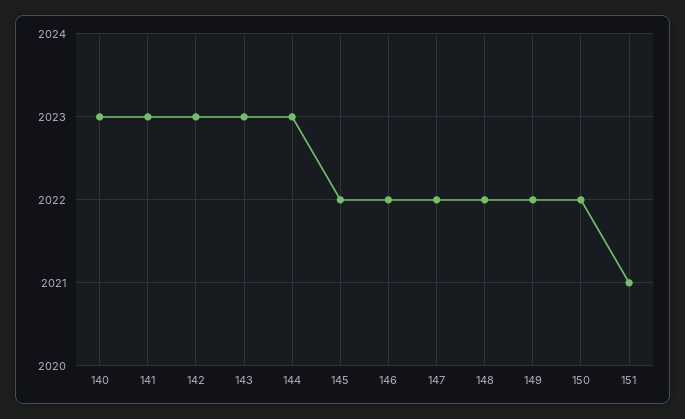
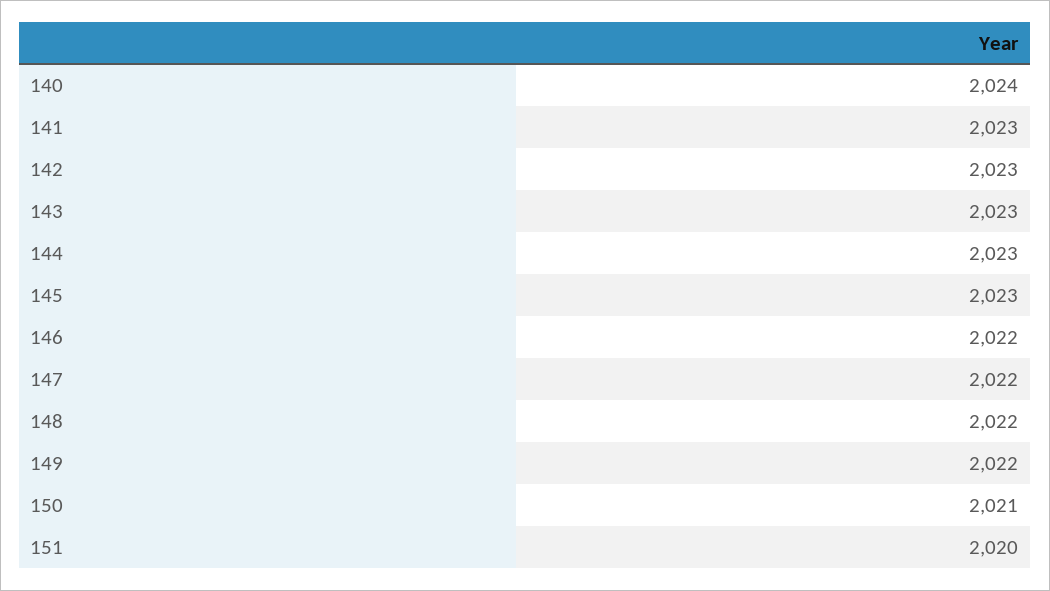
140: 2023 -> 2024
145: 2022 -> 2023
150: 2022 -> 2021
151: 2021 -> 2020

